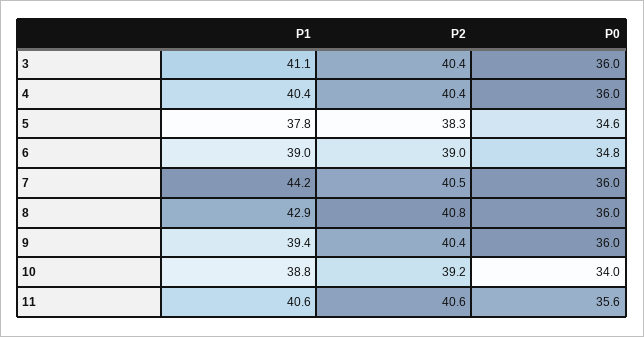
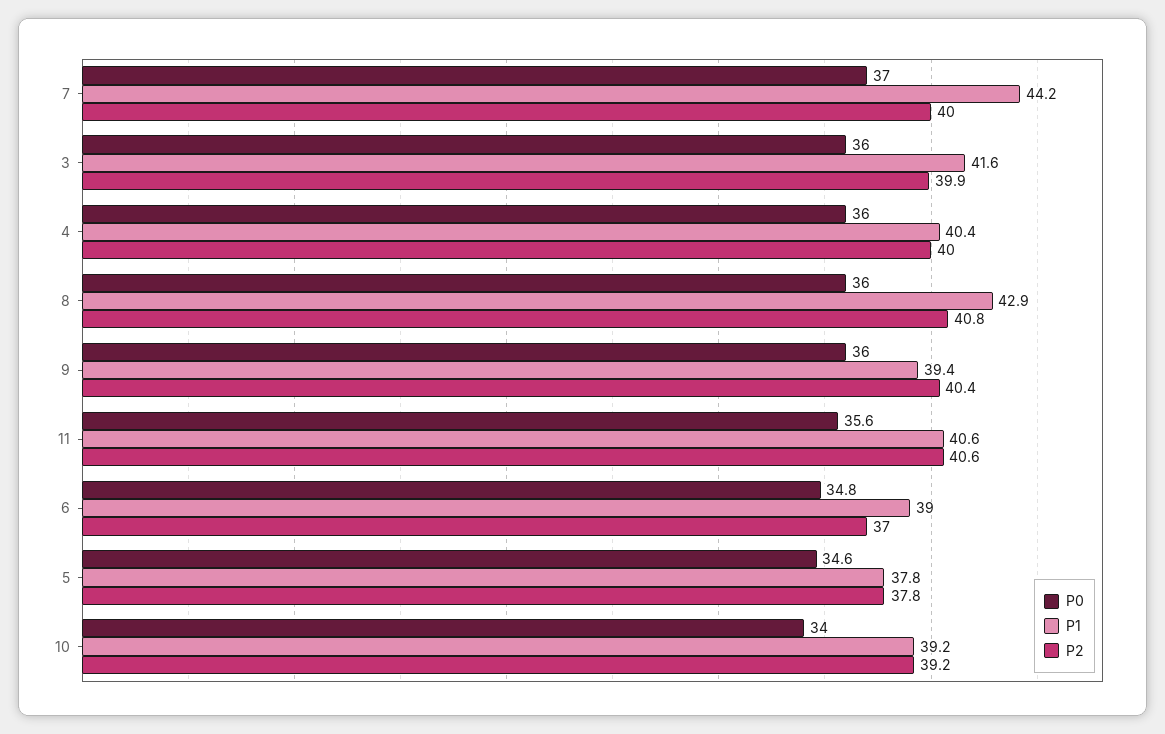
P1, 3: 41.1 -> 41.6
P2, 3: 40.4 -> 39.9
P2, 4: 40.4 -> 40
P2, 5: 38.3 -> 37.8
P2, 6: 39 -> 37
P2, 7: 40.5 -> 40
P0, 7: 36 -> 37
P1, 10: 38.8 -> 39.2

